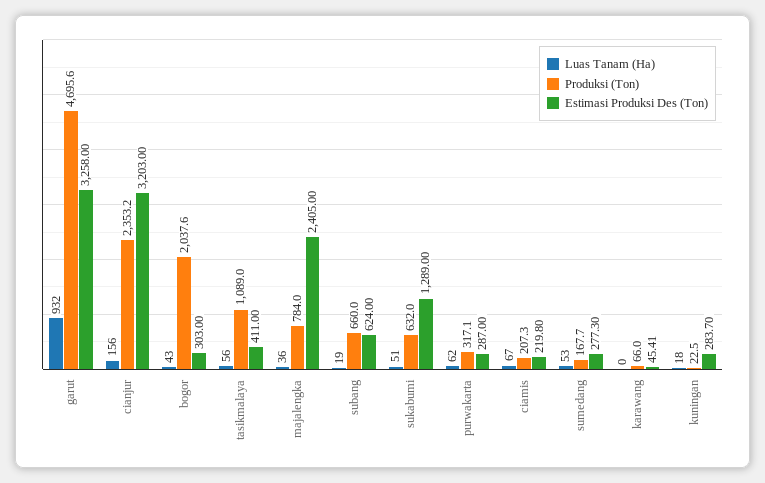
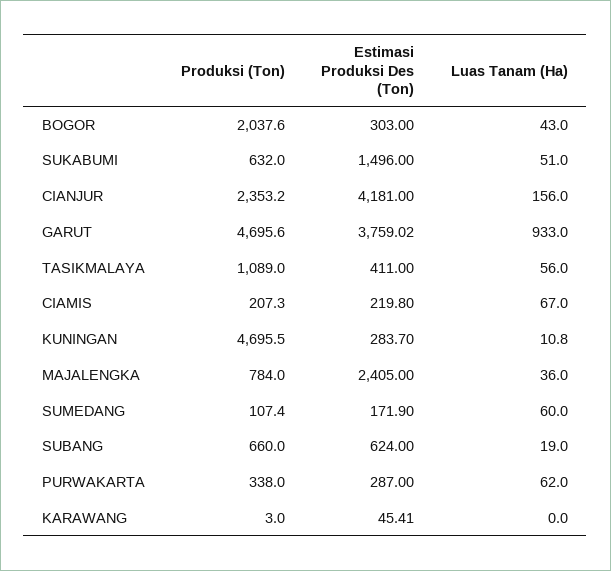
Luas Tanam (Ha), garut: 932 -> 933
Estimasi Produksi Des (Ton), garut: 3258 -> 3759.02
Estimasi Produksi Des (Ton), cianjur: 3203 -> 4181
Estimasi Produksi Des (Ton), sukabumi: 1289 -> 1496
Produksi (Ton), purwakarta: 317.1 -> 338
Luas Tanam (Ha), sumedang: 53 -> 60
Produksi (Ton), sumedang: 167.7 -> 107.4
Estimasi Produksi Des (Ton), sumedang: 277.3 -> 171.9
Produksi (Ton), karawang: 66 -> 3
Luas Tanam (Ha), kuningan: 18 -> 10.8
Produksi (Ton), kuningan: 22.5 -> 4695.5

